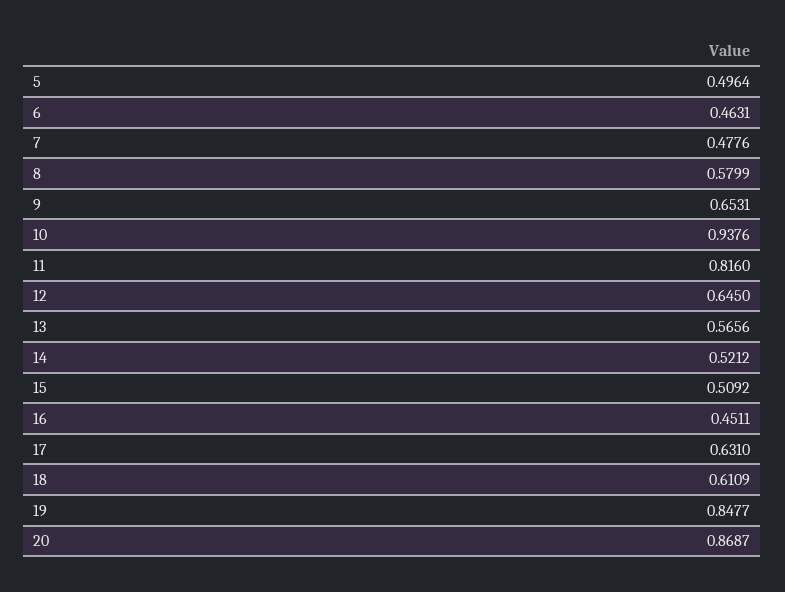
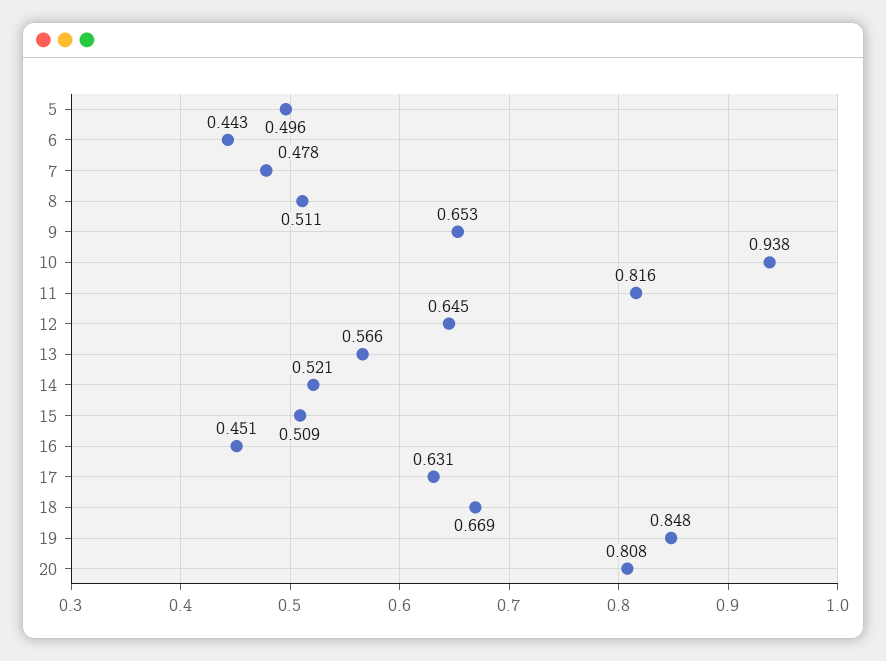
6: 0.4631 -> 0.443
8: 0.5799 -> 0.511
18: 0.6109 -> 0.669
20: 0.8687 -> 0.808

